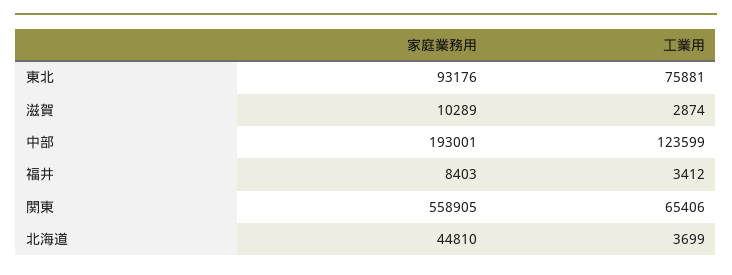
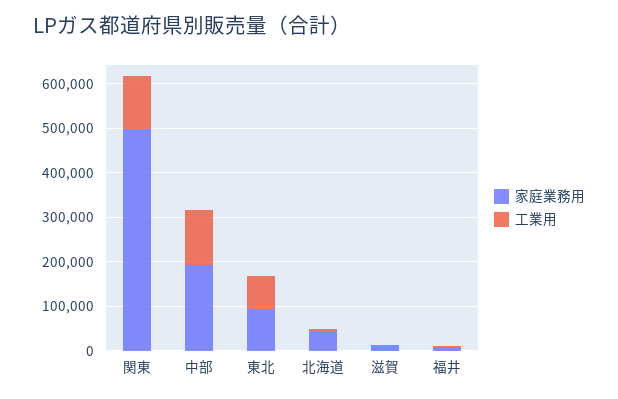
家庭業務用, 関東: 558905 -> 500000
工業用, 関東: 65406 -> 120000

